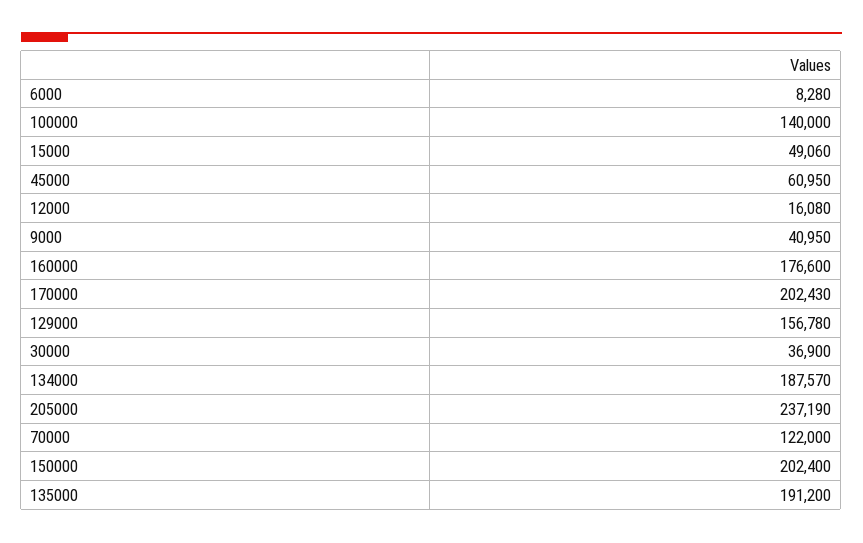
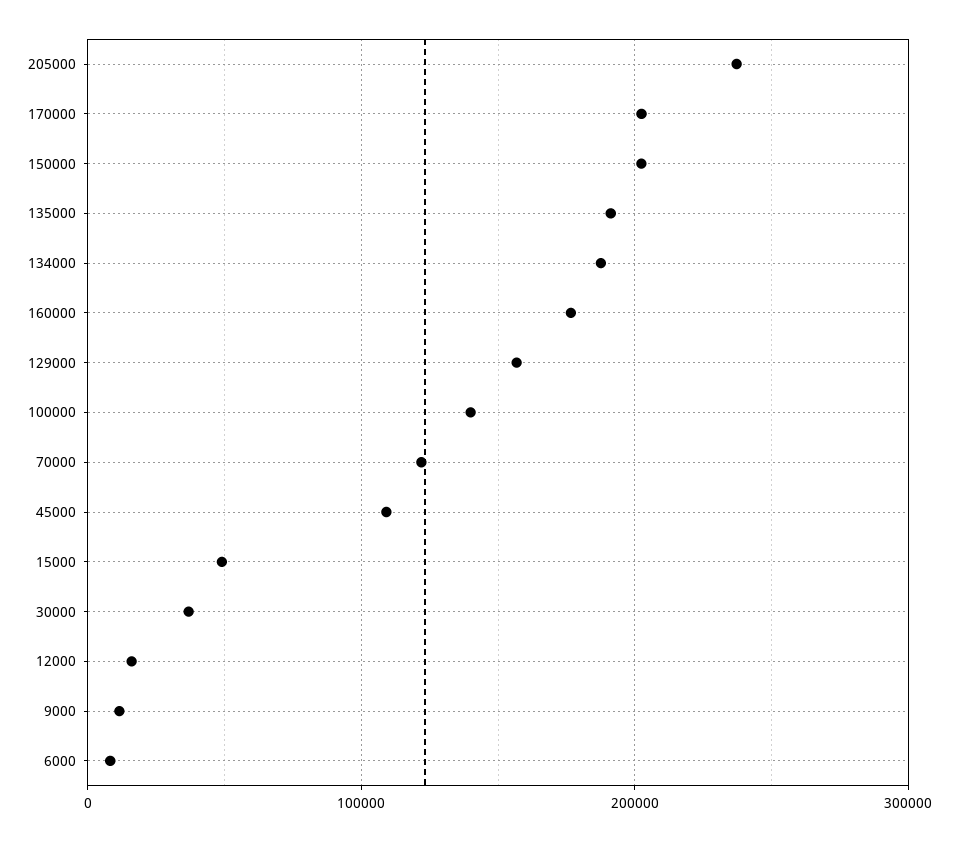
45000: 60950 -> 110000
9000: 40950 -> 10000

